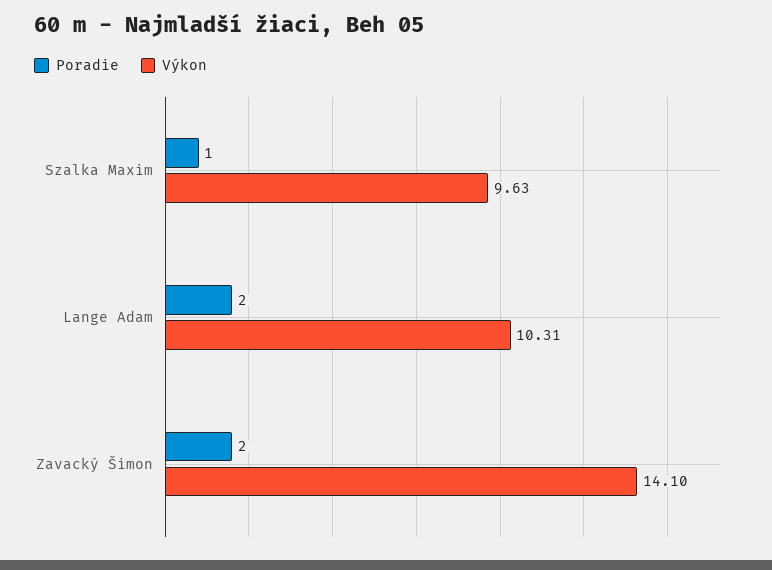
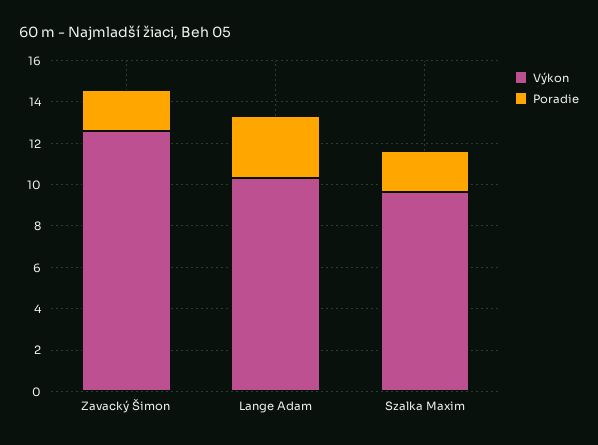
Poradie, Szalka Maxim: 1 -> 2
Poradie, Lange Adam: 2 -> 3
Výkon, Zavacký Šimon: 14.1 -> 12.5

